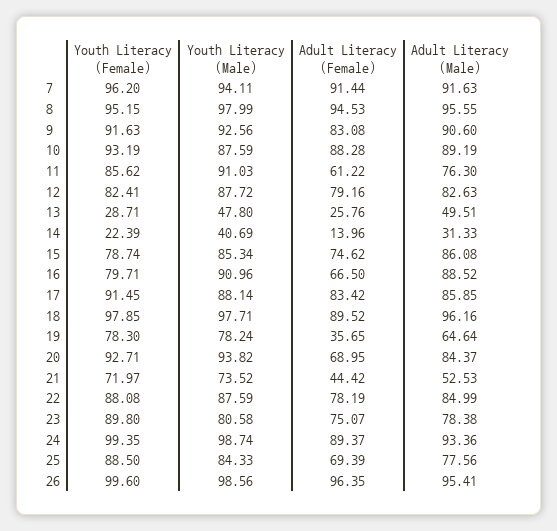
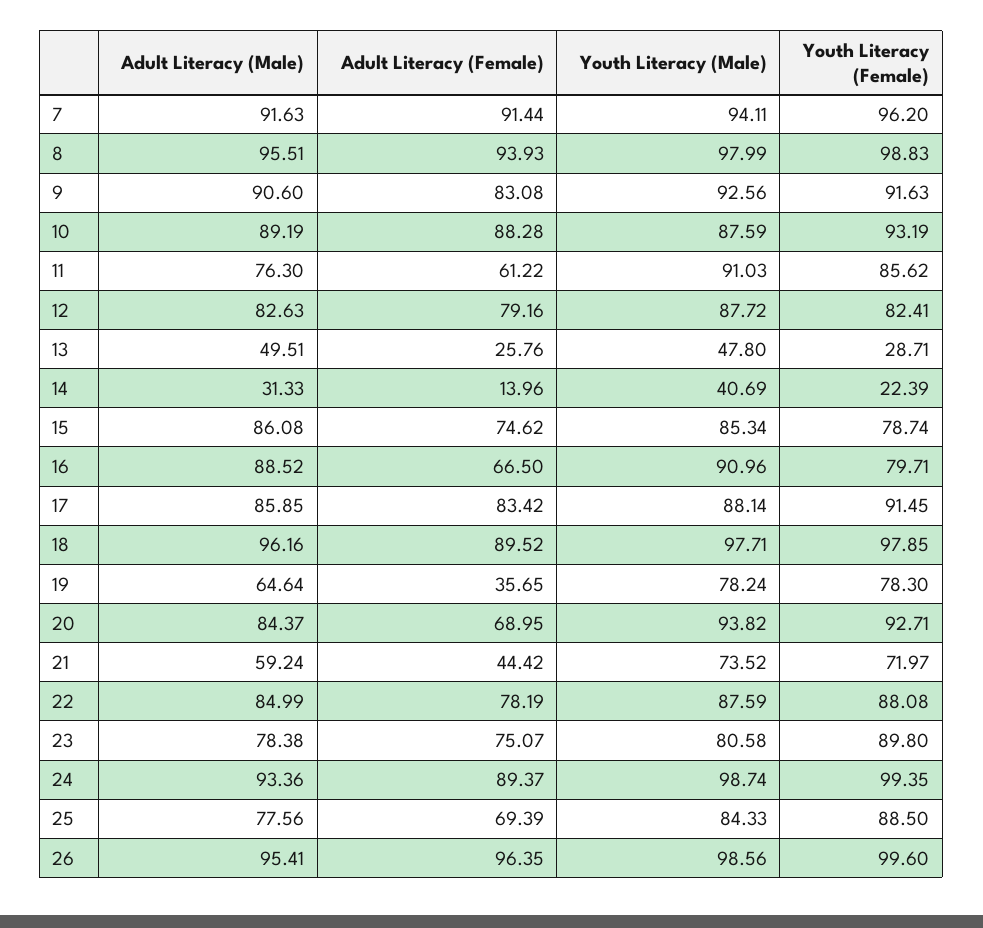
Youth Literacy (Female), 8: 95.15 -> 98.83
Adult Literacy (Female), 8: 94.53 -> 93.93
Adult Literacy (Male), 8: 95.55 -> 95.51
Adult Literacy (Male), 21: 52.53 -> 59.24

